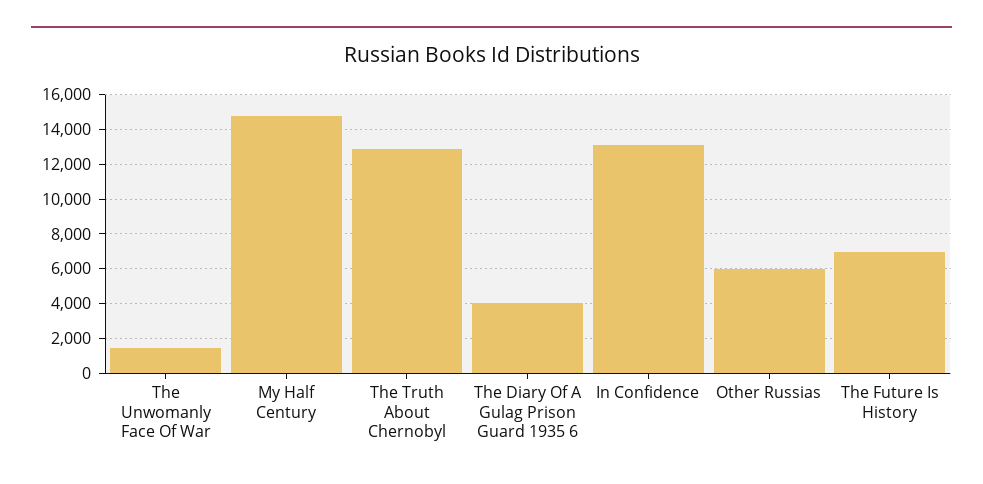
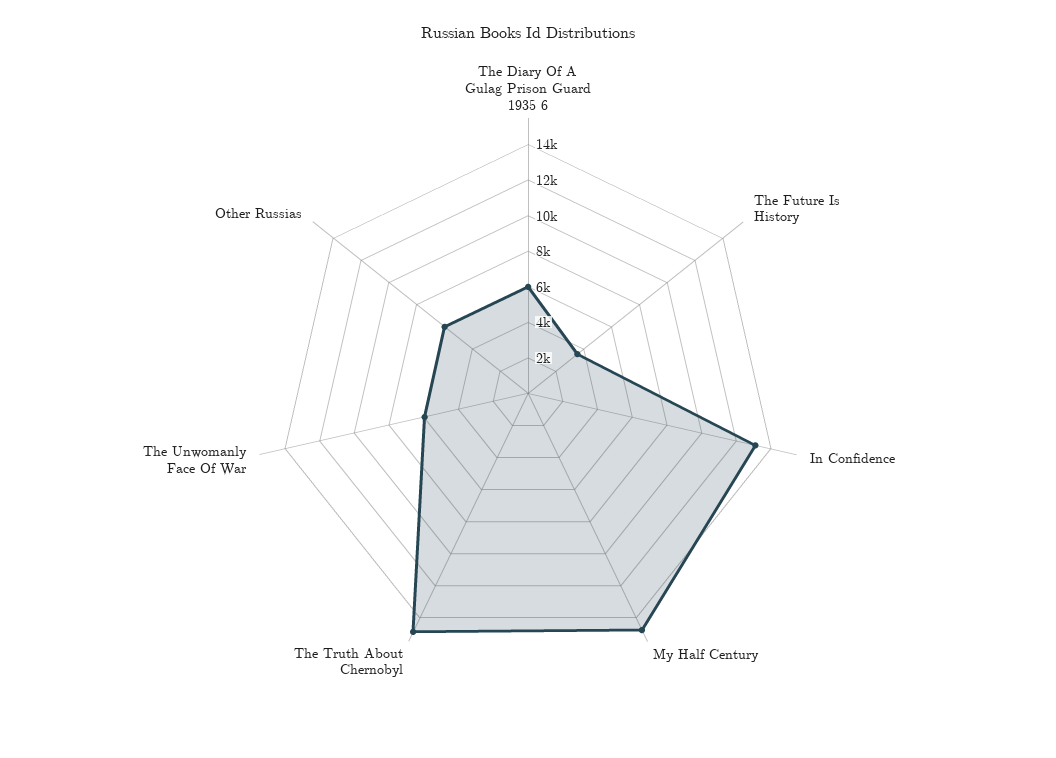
The Unwomanly Face Of War: 1500 -> 6000
The Truth About Chernobyl: 13000 -> 15000
The Diary Of A Gulag Prison Guard 1935 6: 4000 -> 6000
The Future Is History: 7000 -> 3500

